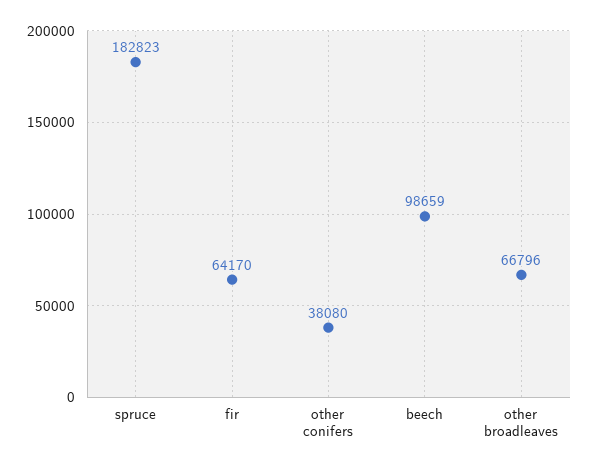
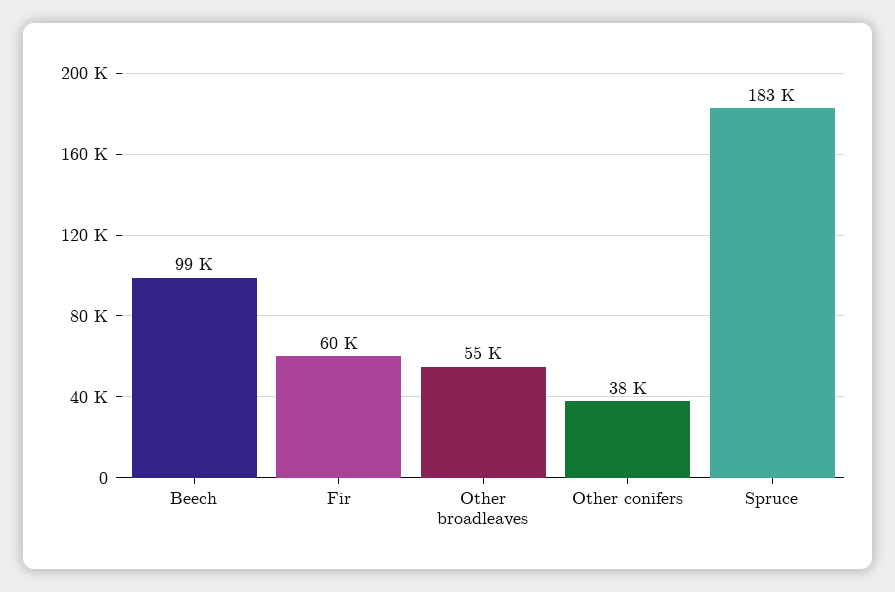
fir: 64170 -> 60000
other broadleaves: 66796 -> 55000

